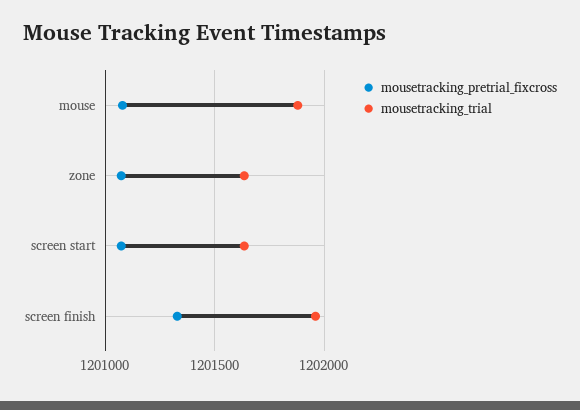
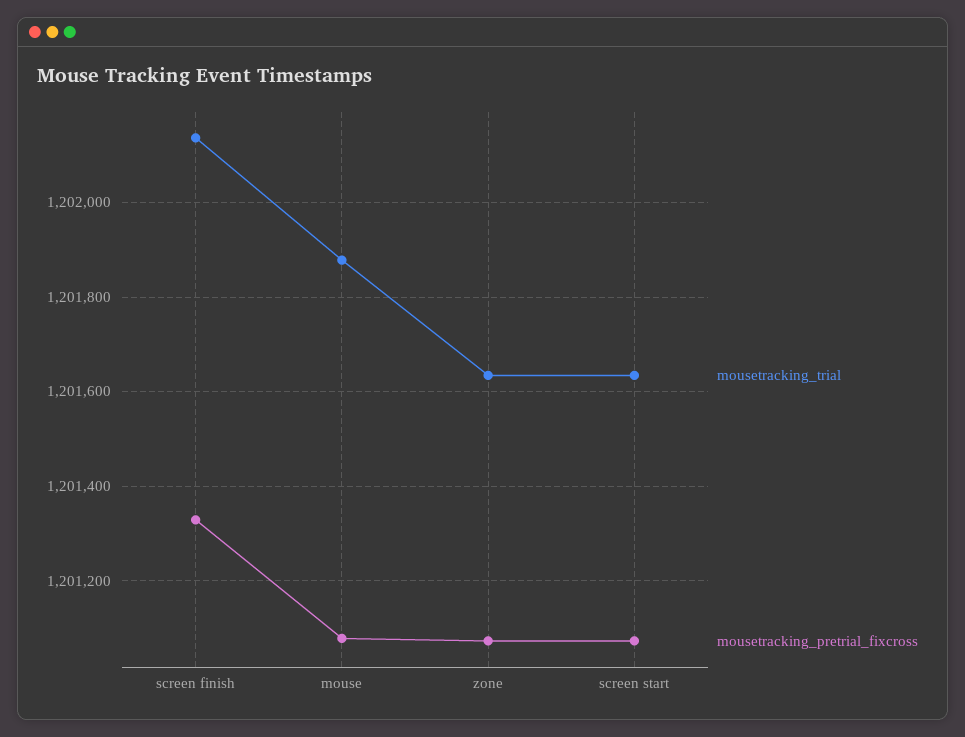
mousetracking_trial, screen finish: 1201950 -> 1202140

